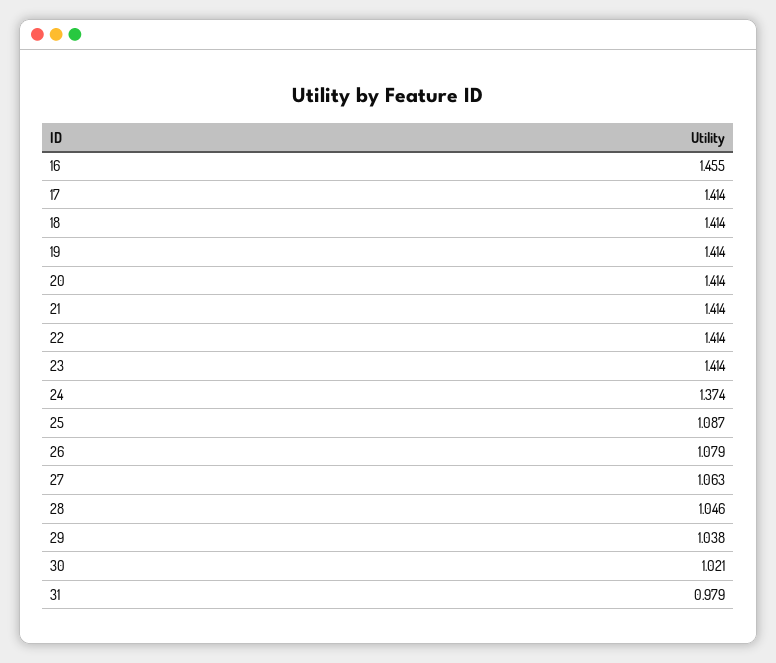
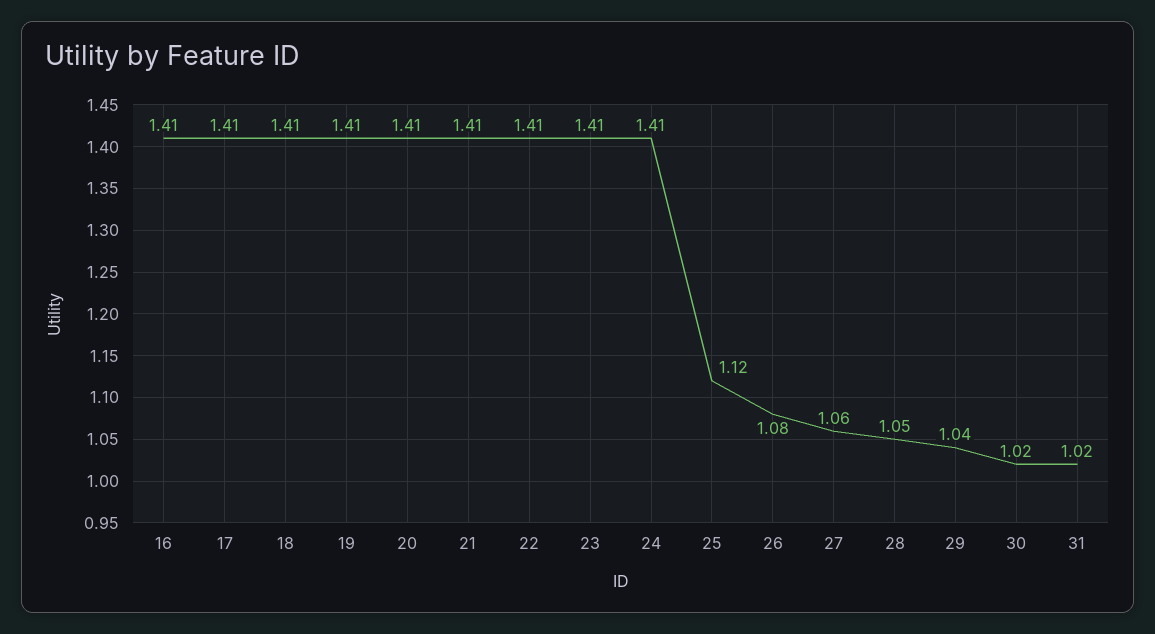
16: 1.455 -> 1.41
24: 1.374 -> 1.41
25: 1.087 -> 1.12
31: 0.979 -> 1.02

